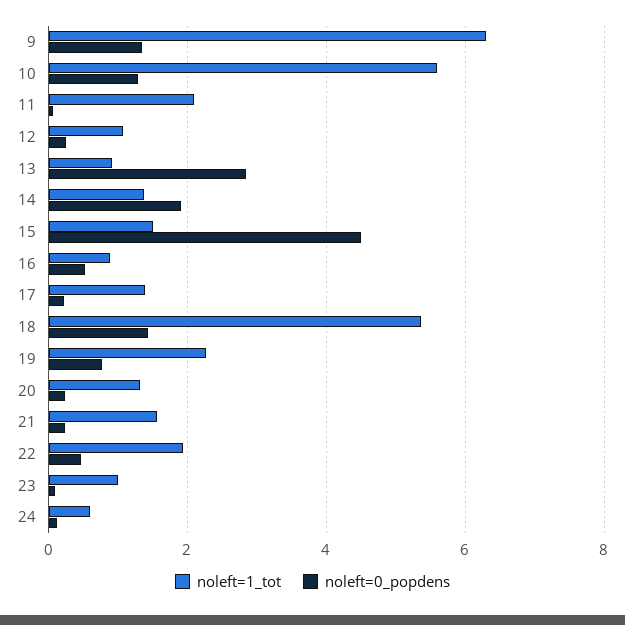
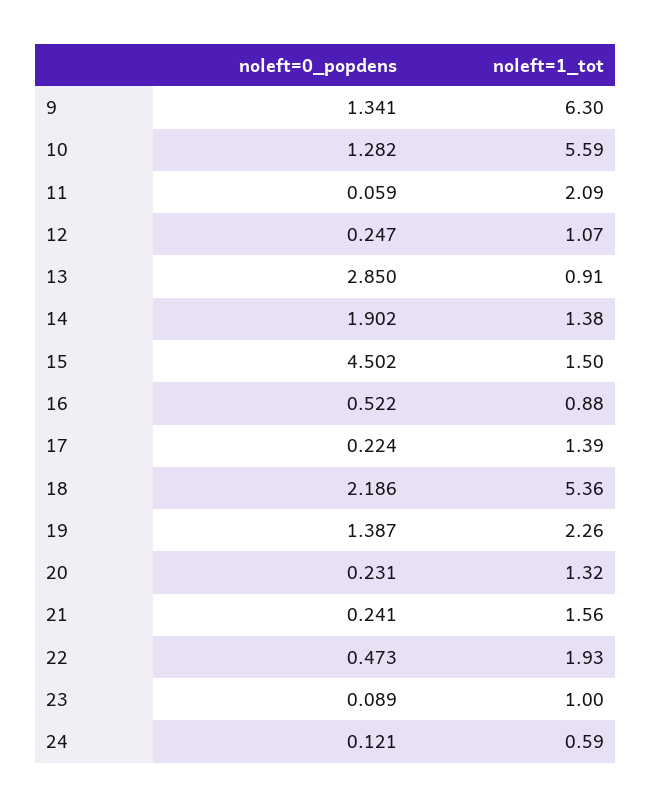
noleft=0_popdens, 18: 1.4 -> 2.186
noleft=0_popdens, 19: 0.8 -> 1.387

